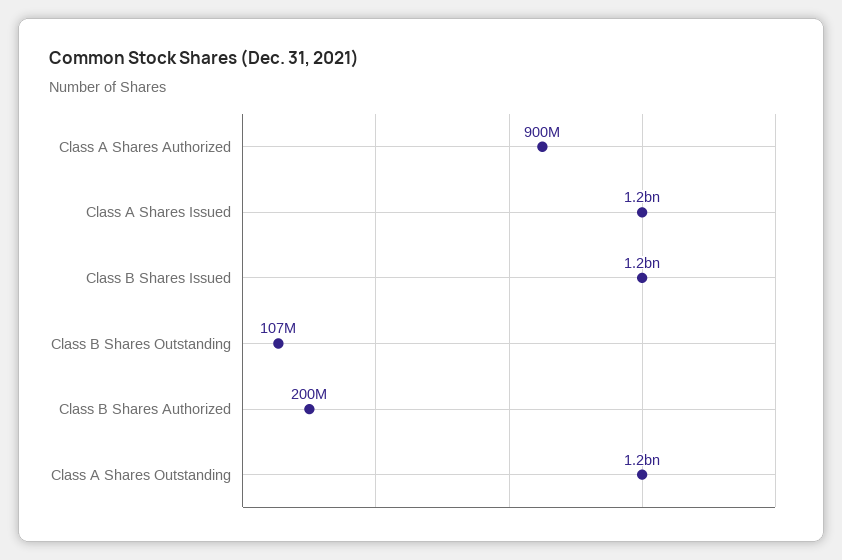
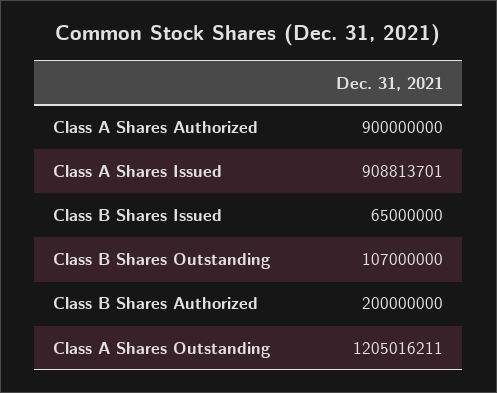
Class A Shares Issued: 1200000000 -> 908813701
Class B Shares Issued: 1200000000 -> 65000000

